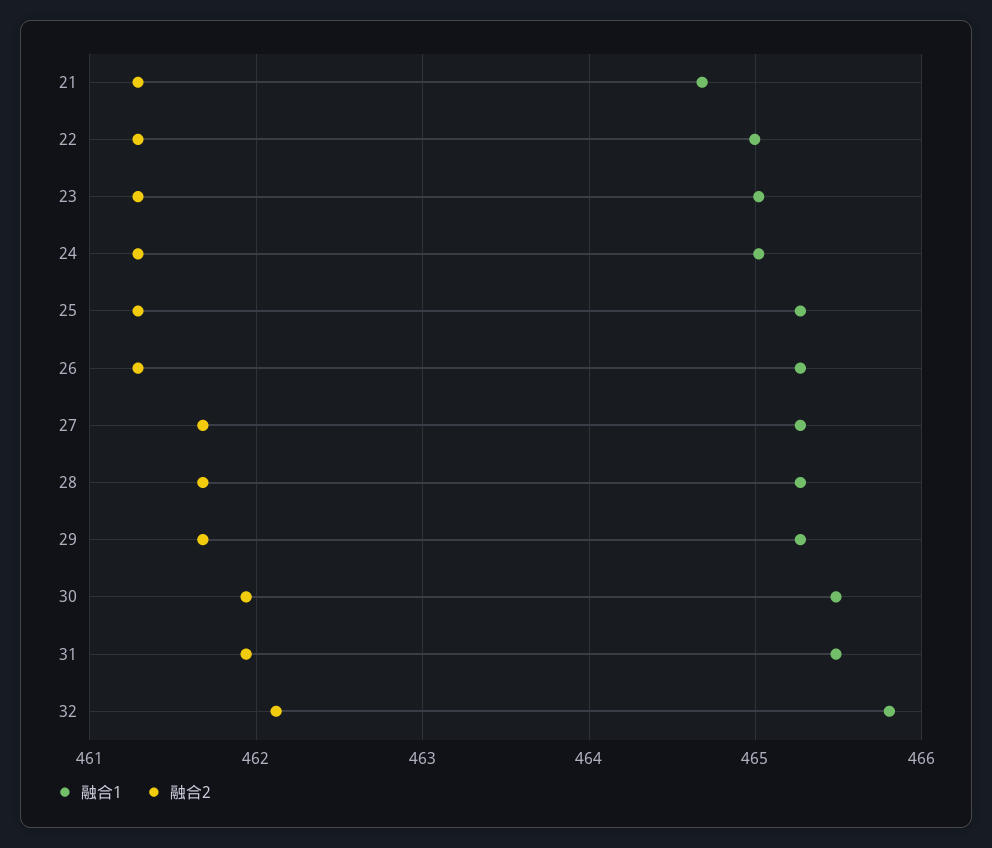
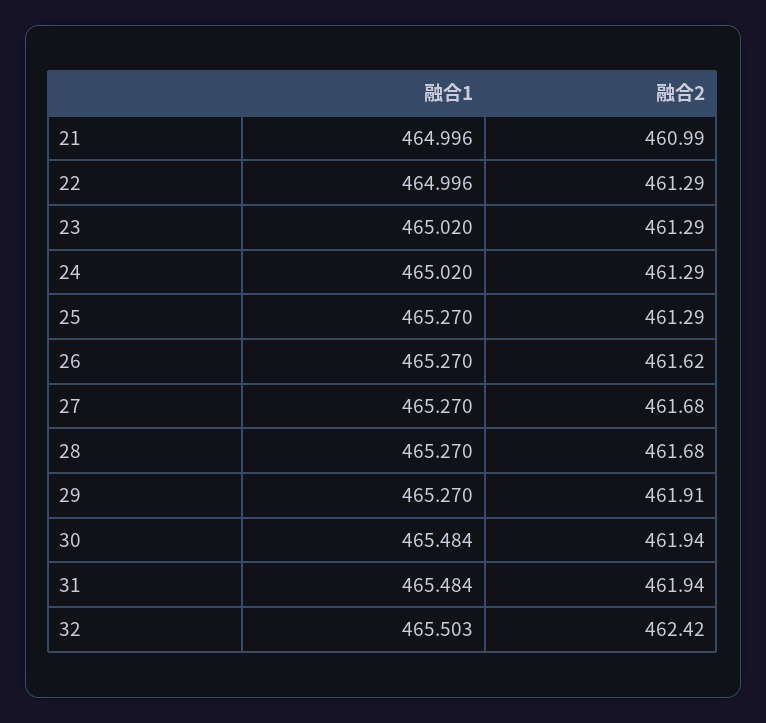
融合1, 21: 464.7 -> 464.996
融合2, 21: 461.3 -> 460.99
融合2, 26: 461.3 -> 461.62
融合2, 29: 461.7 -> 461.91
融合1, 32: 465.8 -> 465.503
融合2, 32: 462.1 -> 462.42

